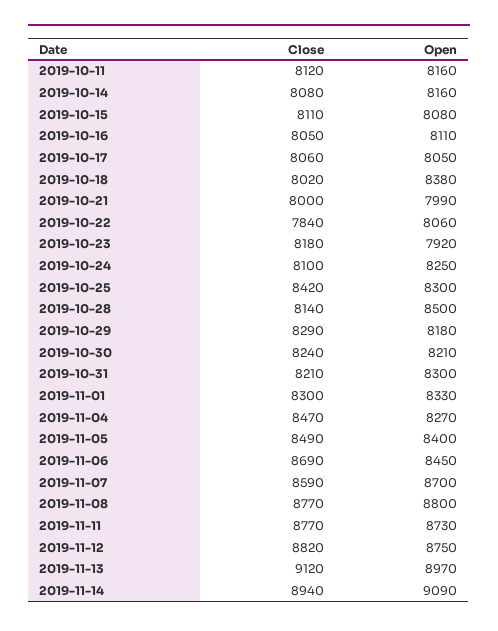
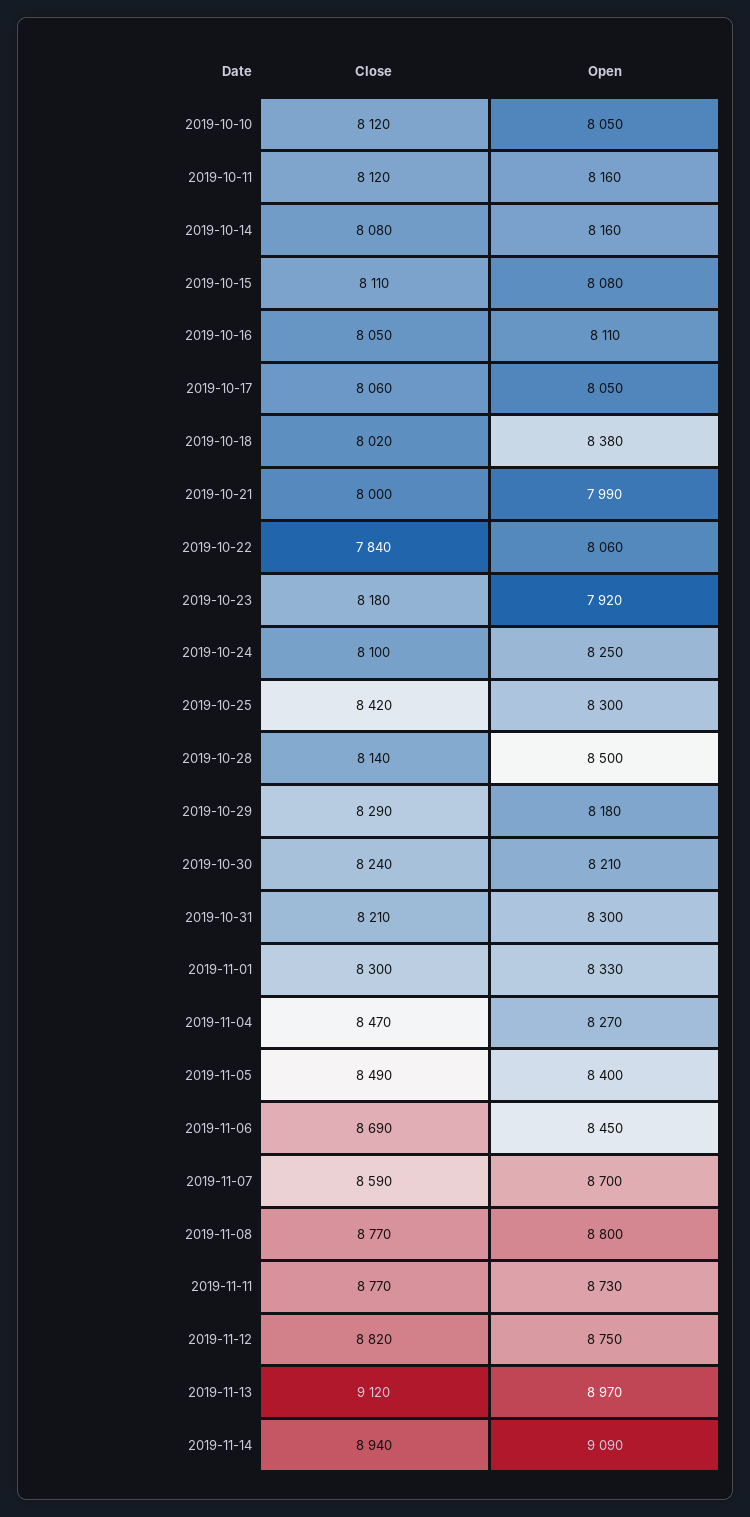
Close, 2019-10-10: none -> 8120
Open, 2019-10-10: none -> 8050

